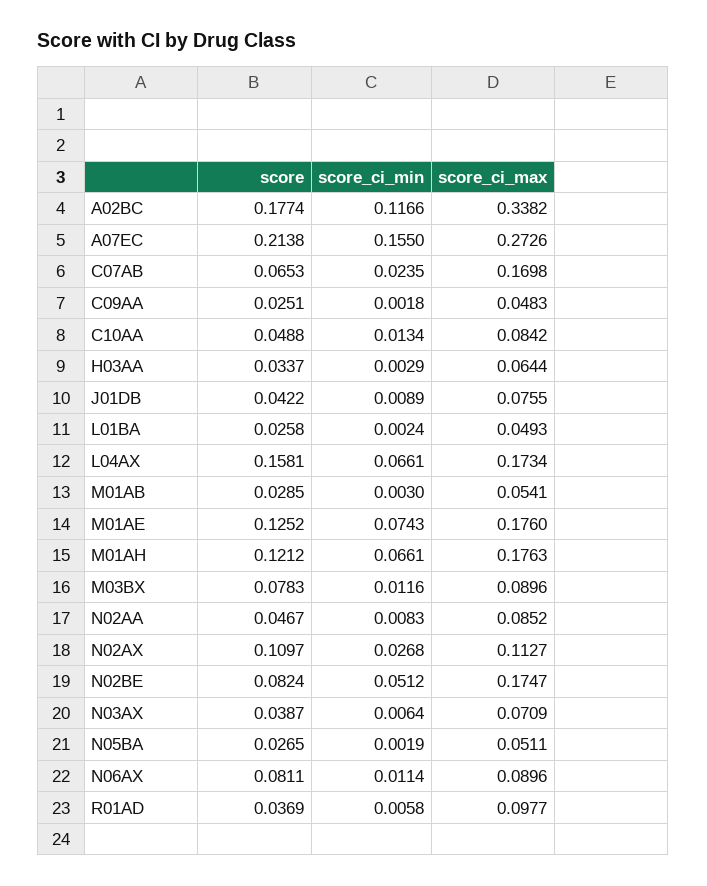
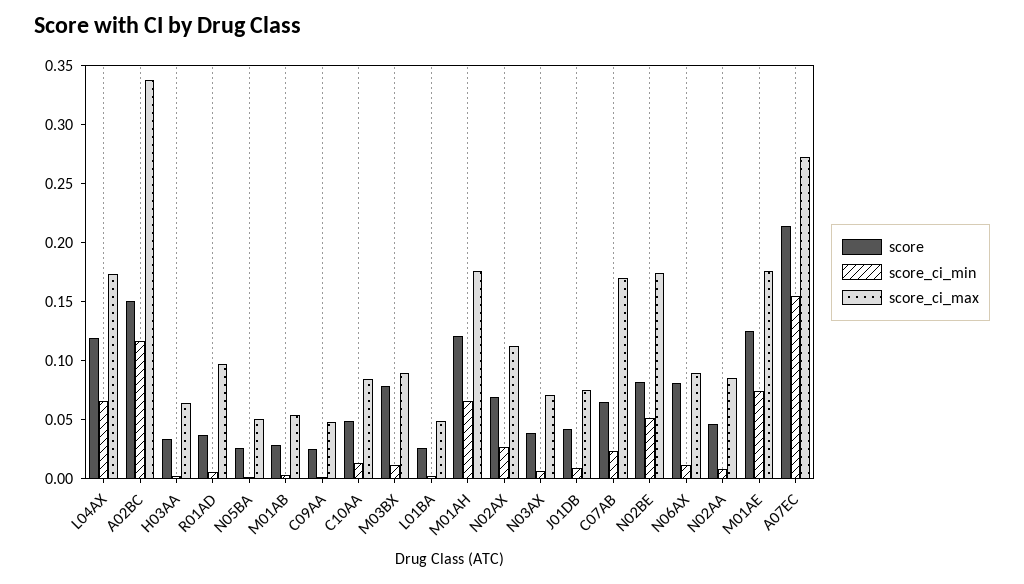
score, A02BC: 0.1774 -> 0.15
score, L04AX: 0.1581 -> 0.12
score, N02AX: 0.1097 -> 0.07

